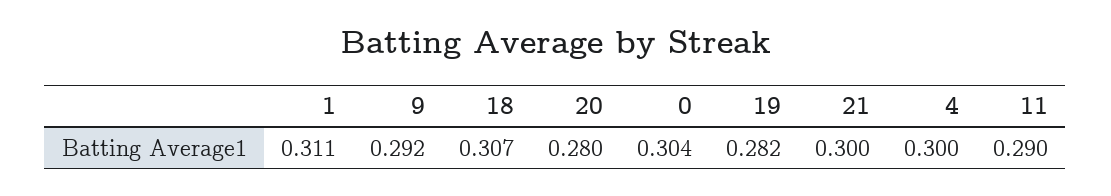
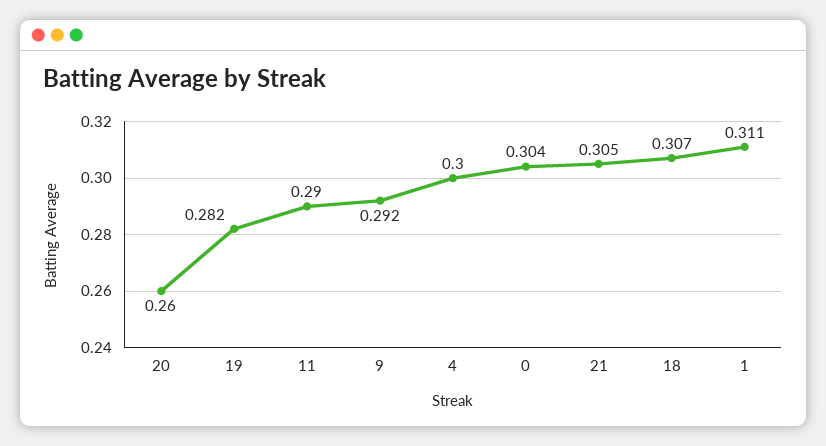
20: 0.28 -> 0.26
21: 0.3 -> 0.305

